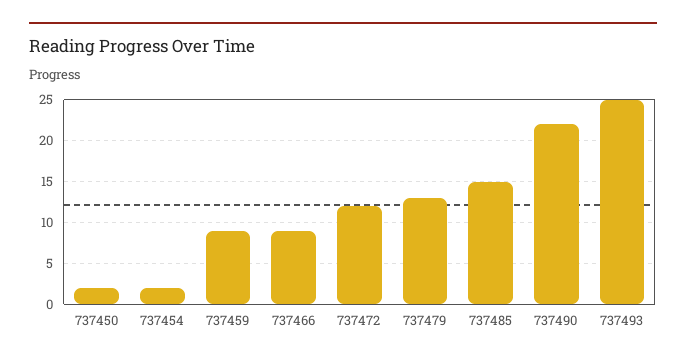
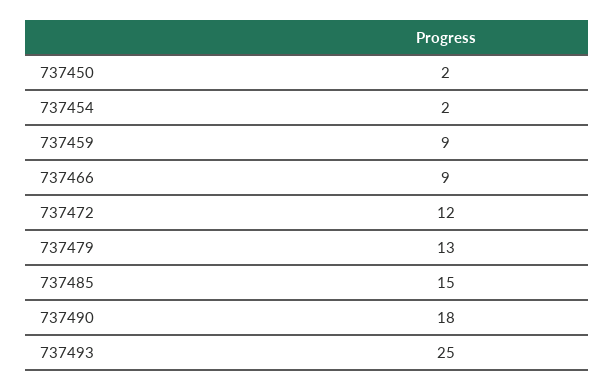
737490: 22 -> 18

